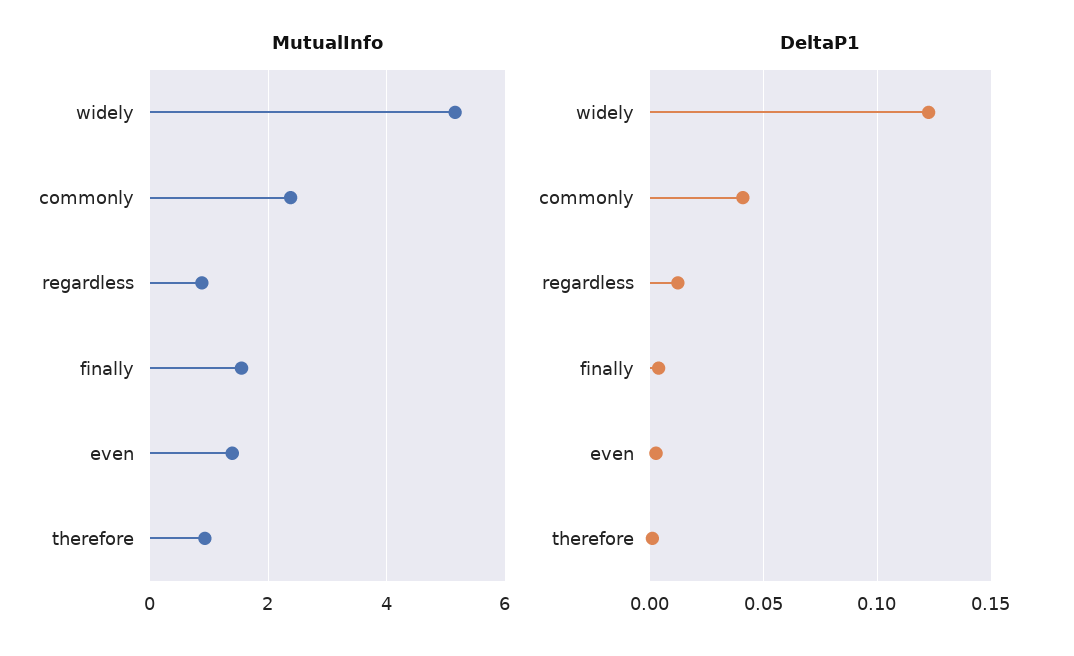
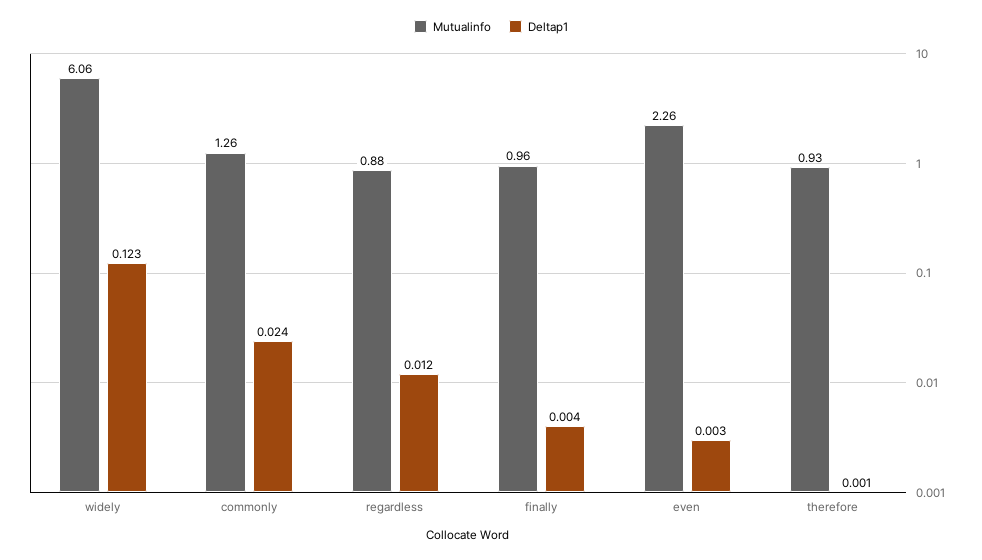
MutualInfo, widely: 5.2 -> 6.06
MutualInfo, commonly: 2.4 -> 1.26
MutualInfo, finally: 1.6 -> 0.96
MutualInfo, even: 1.4 -> 2.26
DeltaP1, commonly: 0.04 -> 0.024

